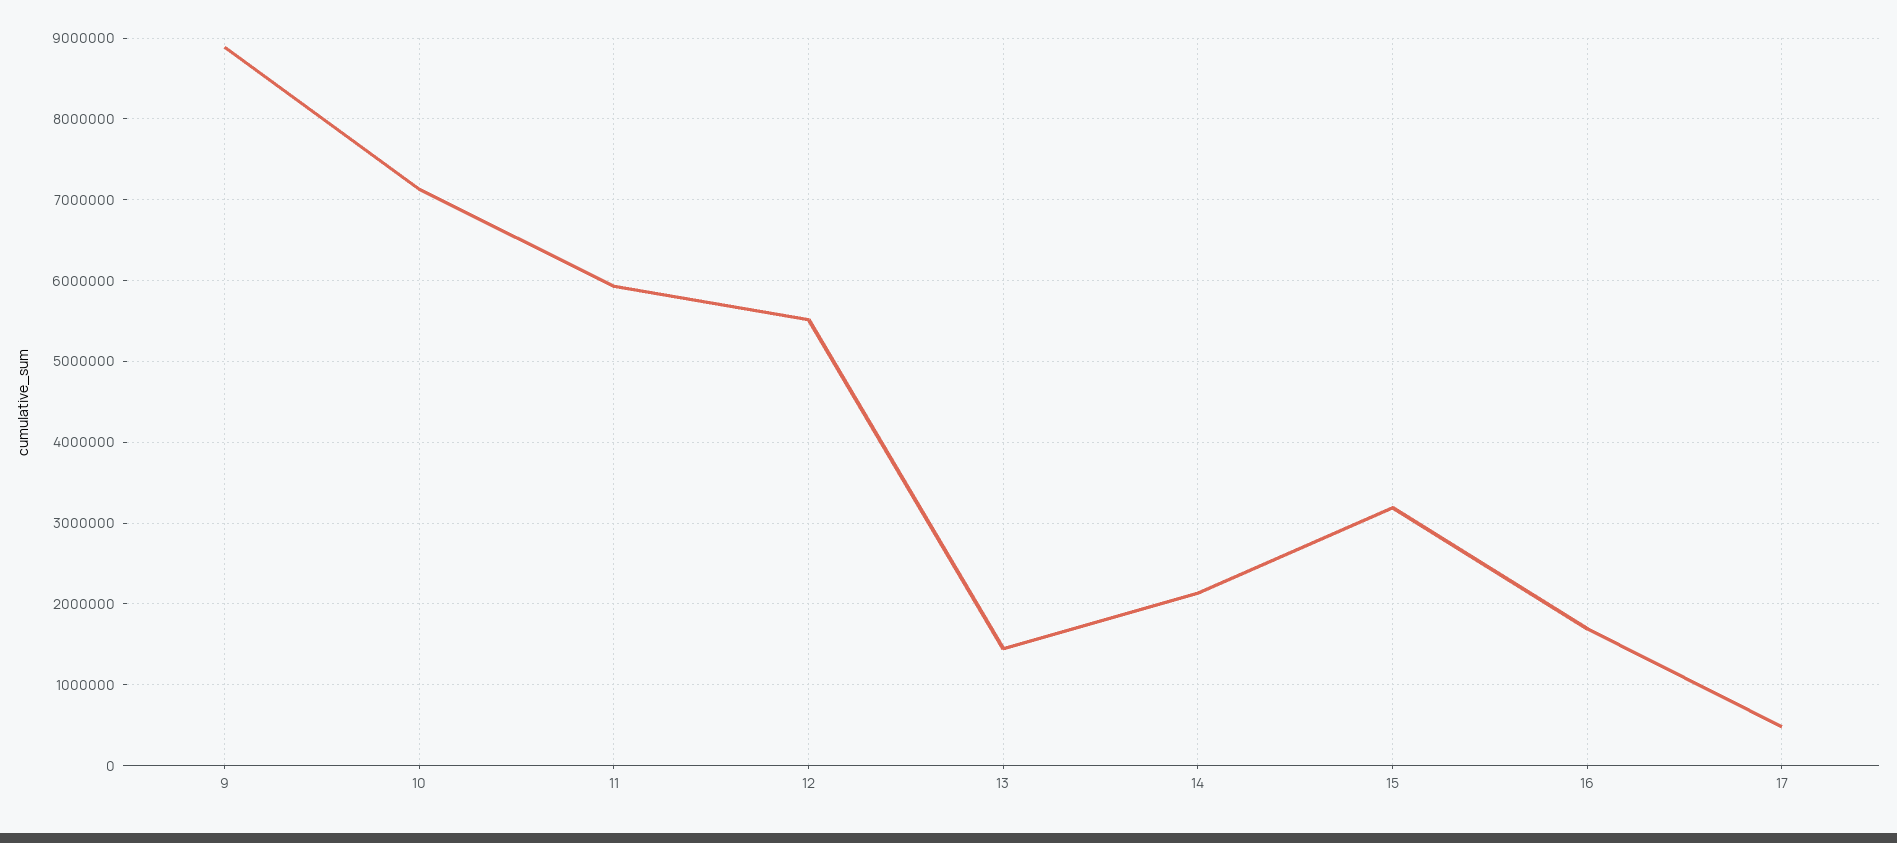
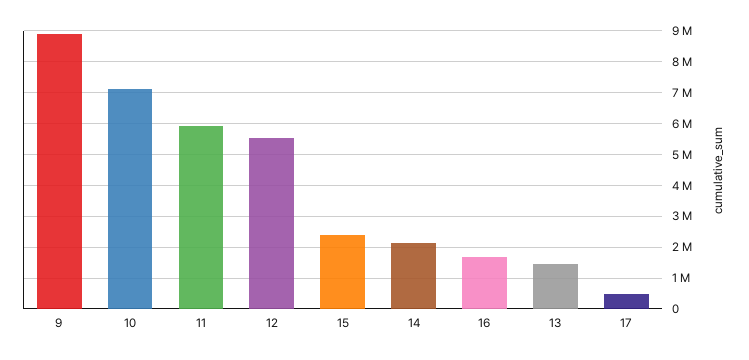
15: 3200000 -> 2400000

